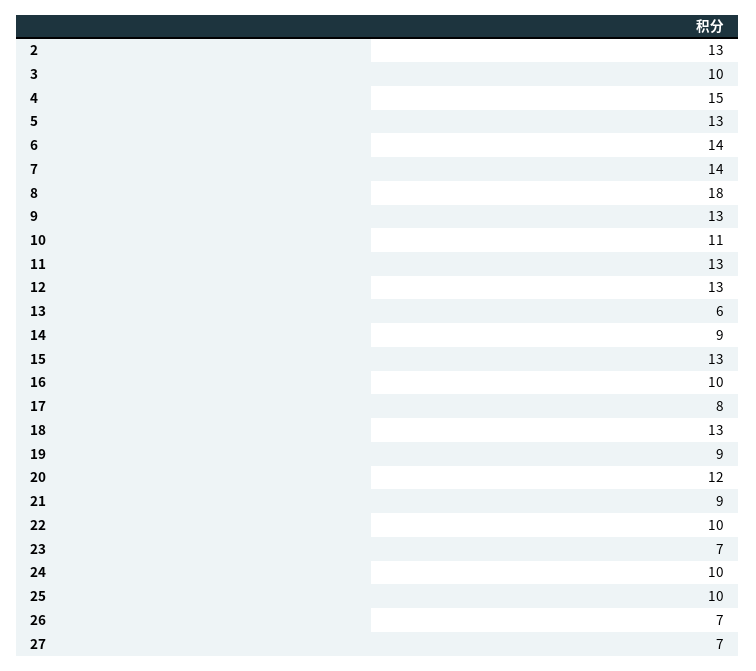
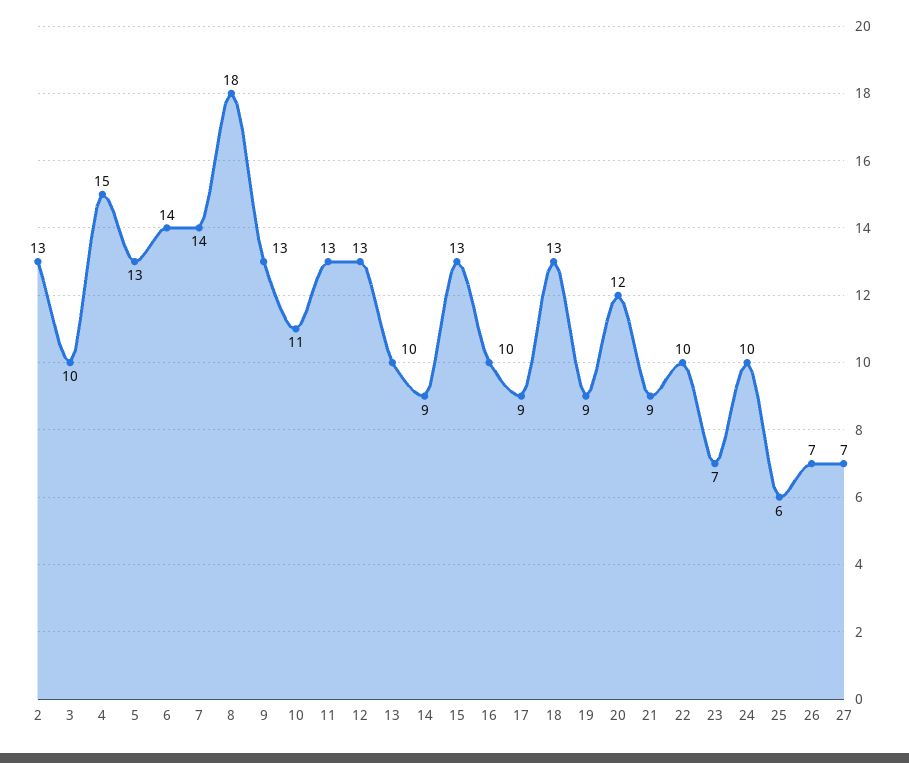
13: 6 -> 10
17: 8 -> 9
25: 10 -> 6

